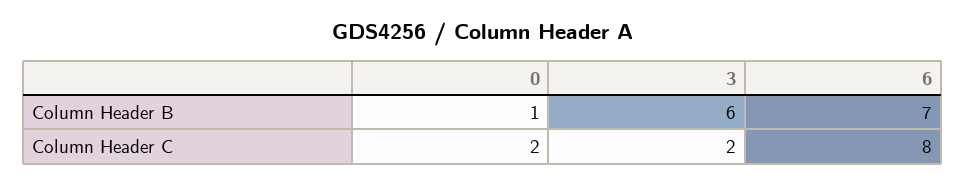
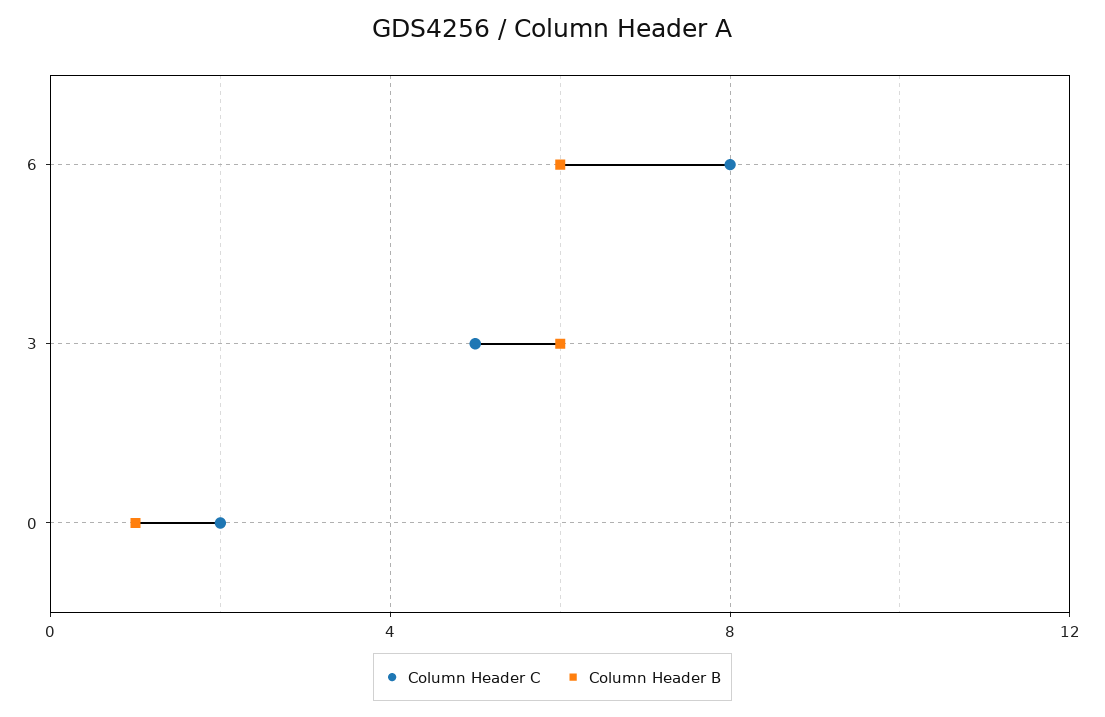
Column Header B, 6: 7 -> 6
Column Header C, 3: 2 -> 5

